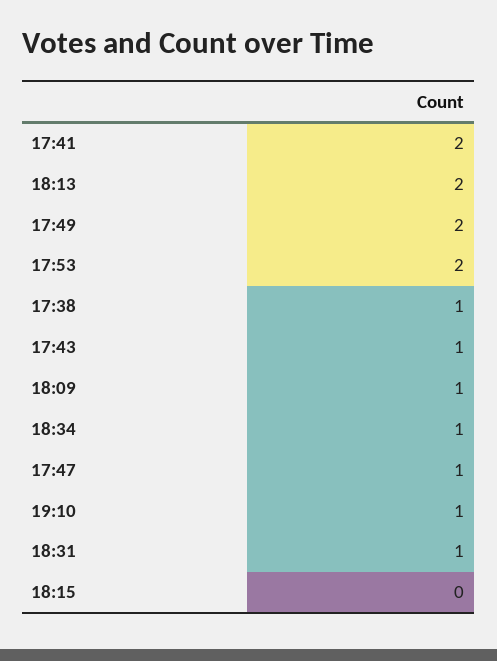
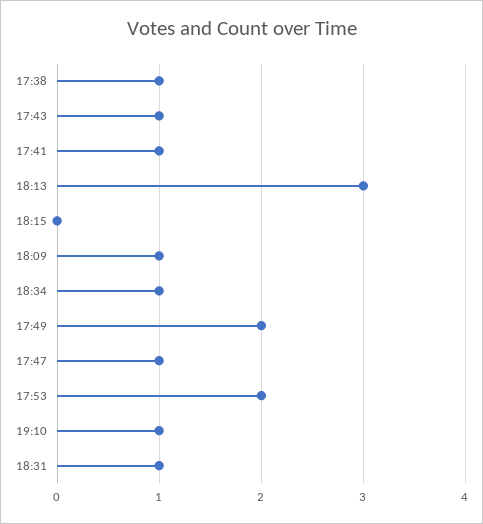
17:41: 2 -> 1
18:13: 2 -> 3

